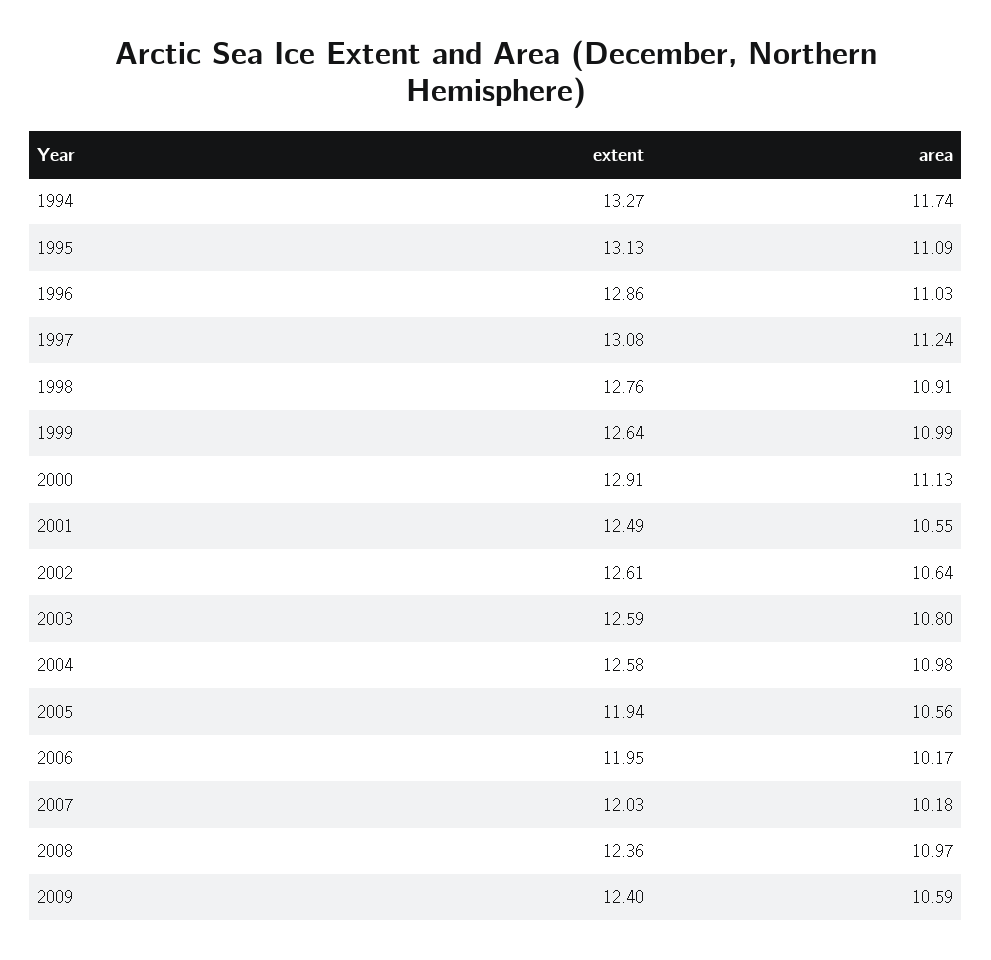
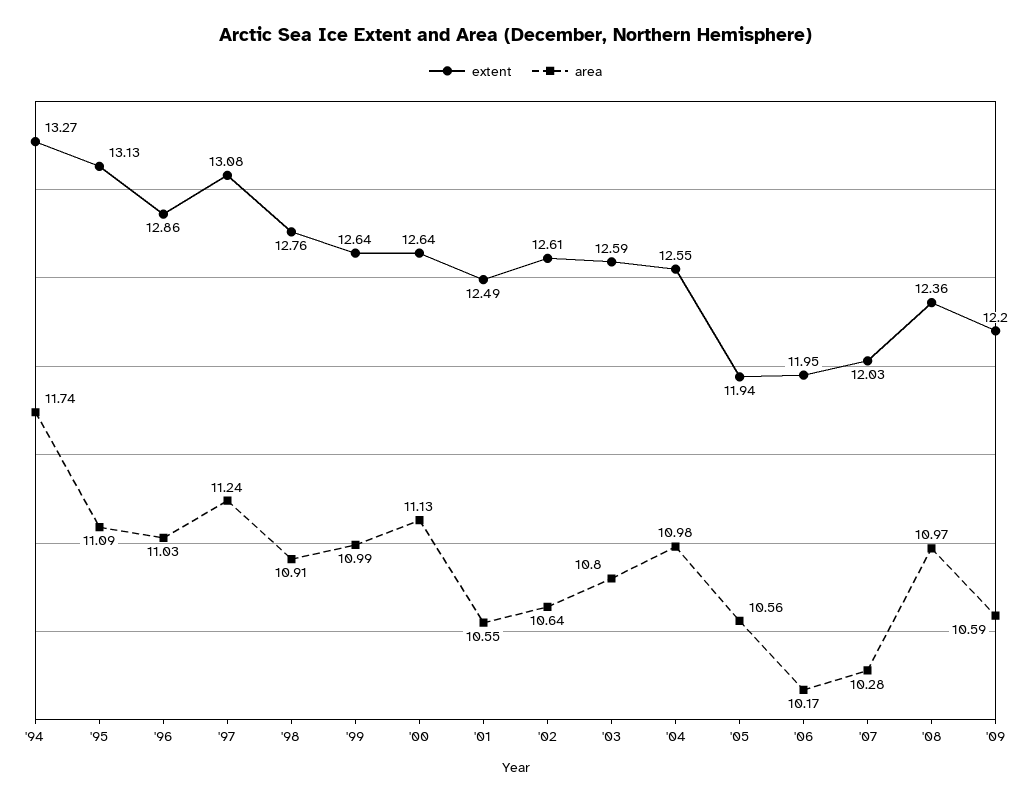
extent, 2000: 12.91 -> 12.64
extent, 2004: 12.58 -> 12.55
area, 2007: 10.18 -> 10.28
extent, 2009: 12.4 -> 12.2

